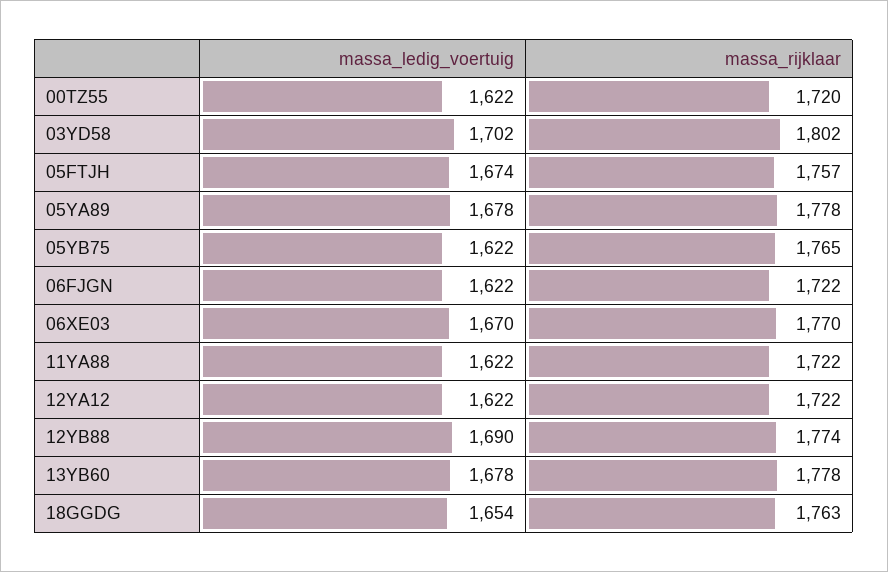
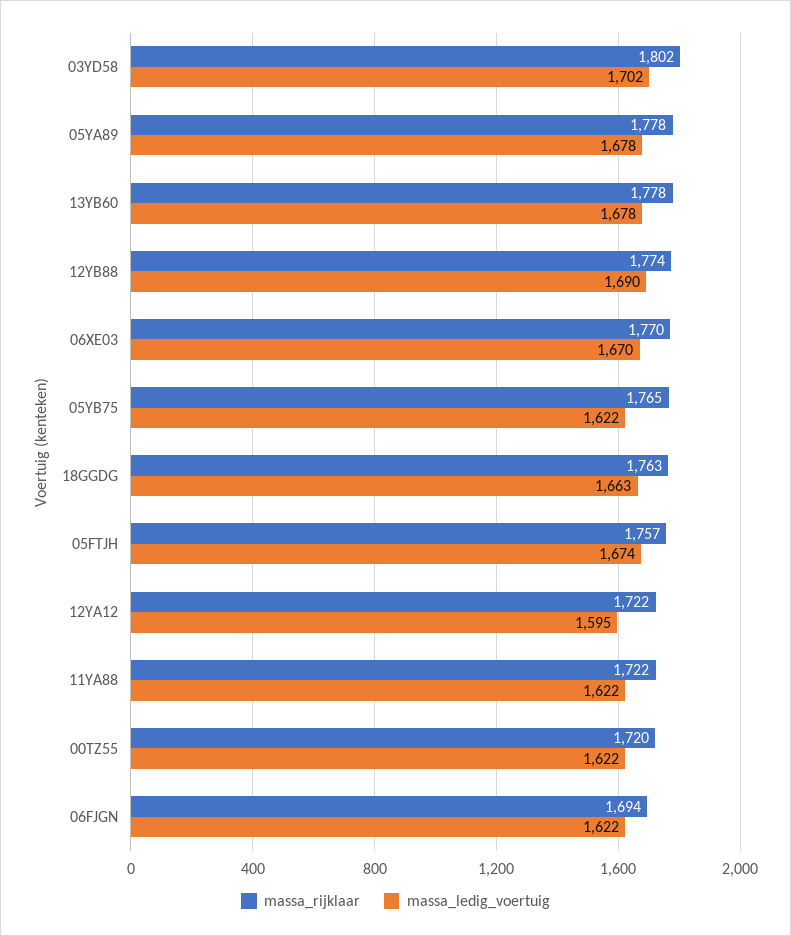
massa_rijklaar, 06FJGN: 1722 -> 1694
massa_ledig_voertuig, 12YA12: 1622 -> 1595
massa_ledig_voertuig, 18GGDG: 1654 -> 1663

